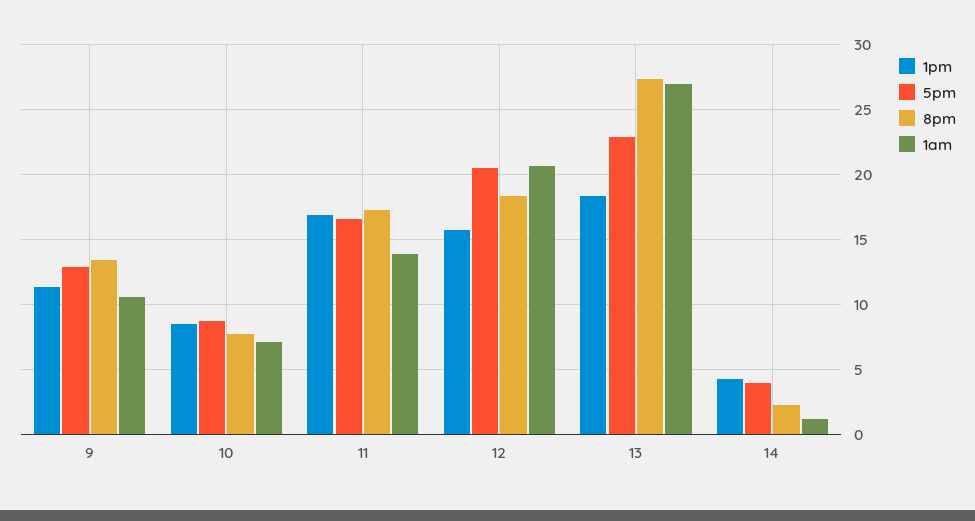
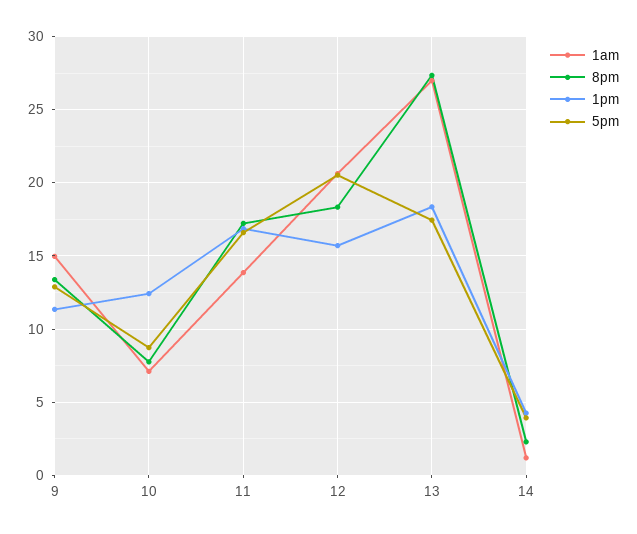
1am, 9: 10.5 -> 15
1pm, 10: 8.5 -> 12.5
5pm, 13: 23 -> 17.5

